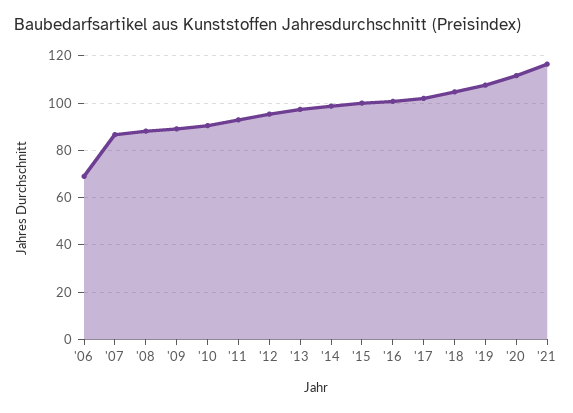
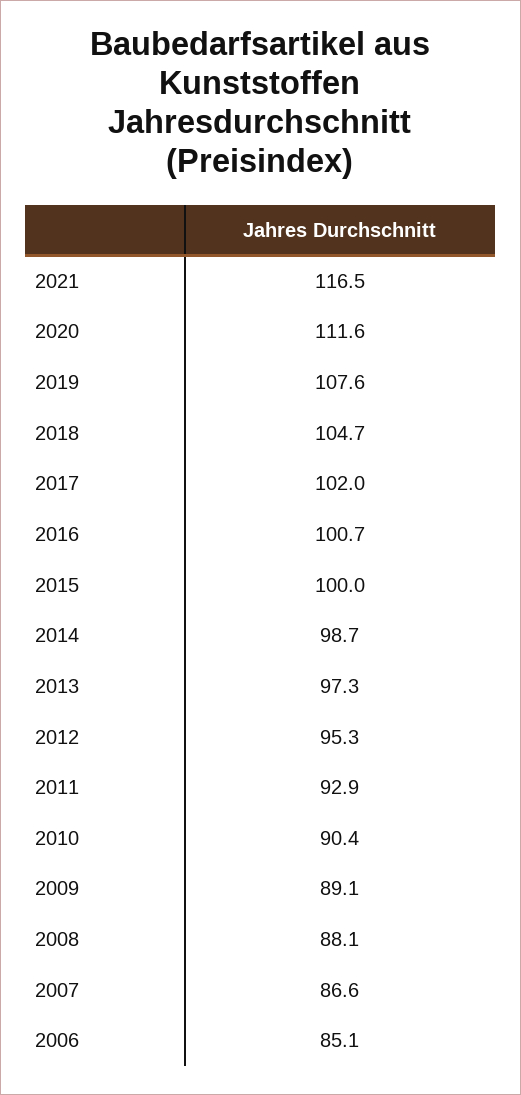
'06: 70 -> 85.1

